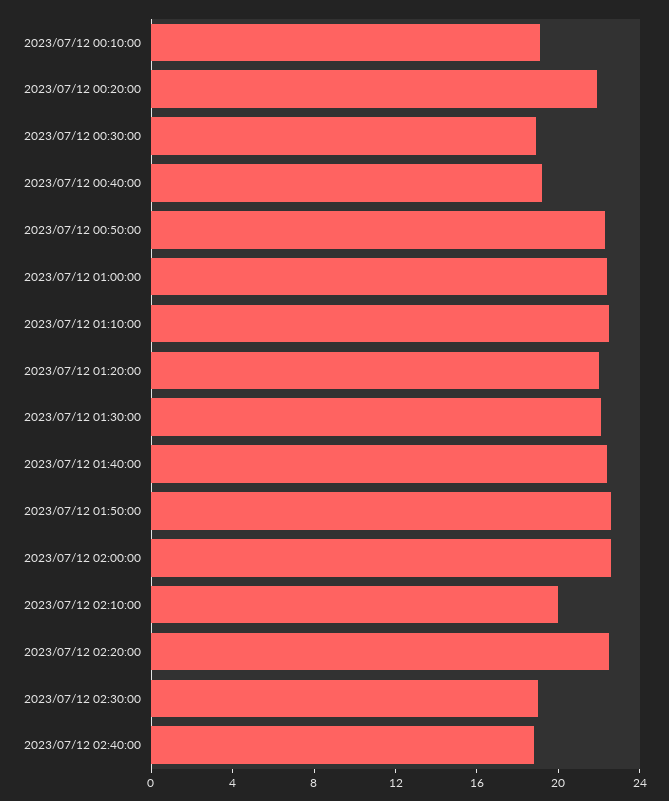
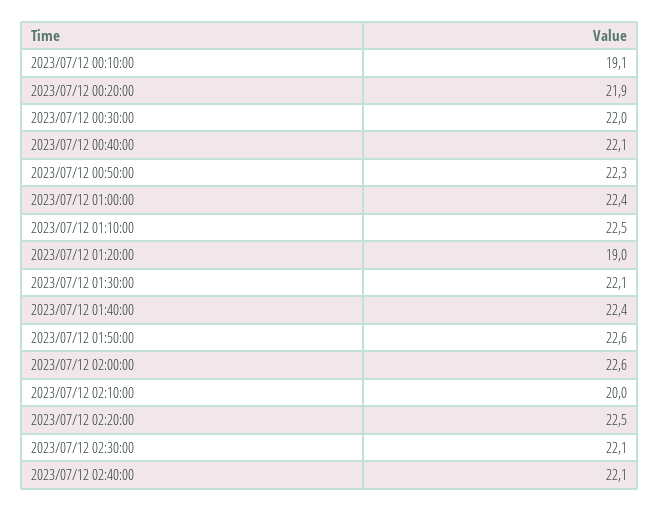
2023/07/12 00:30:00: 19 -> 22
2023/07/12 00:40:00: 19 -> 22.1
2023/07/12 01:20:00: 22 -> 19
2023/07/12 02:30:00: 19 -> 22.1
2023/07/12 02:40:00: 19 -> 22.1

